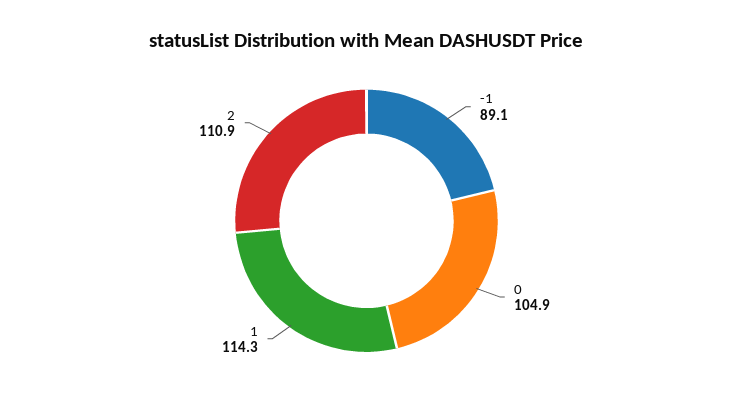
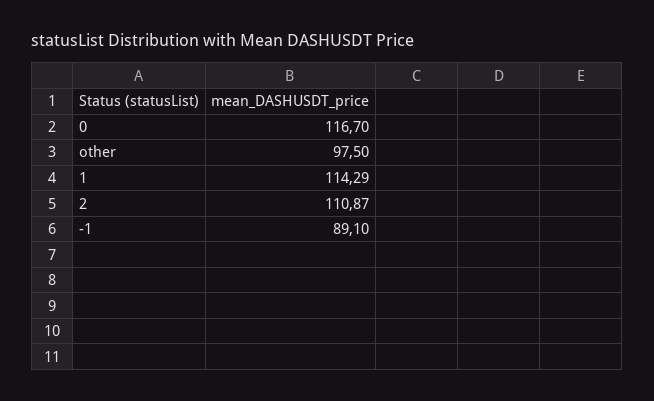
0: 104.9 -> 116.7
other: none -> 97.5

